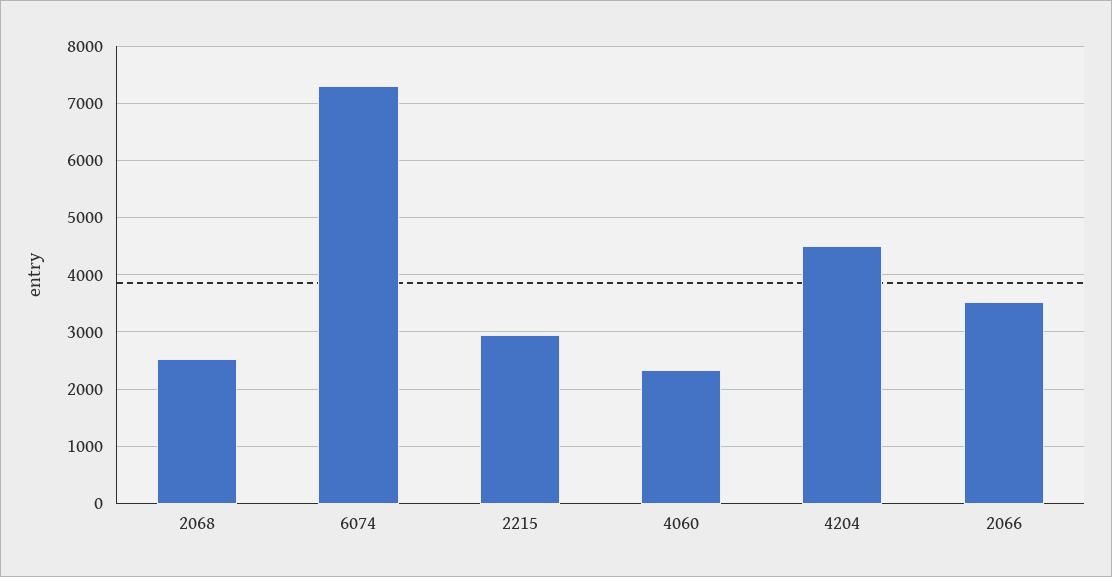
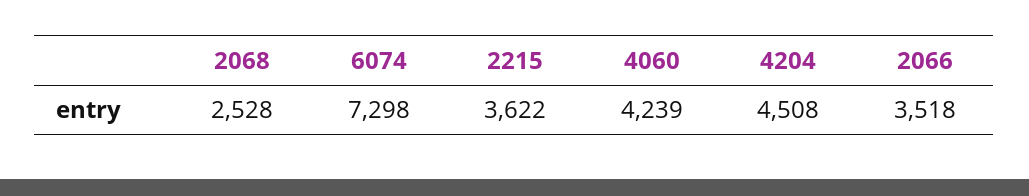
2215: 3000 -> 3622
4060: 2400 -> 4239

